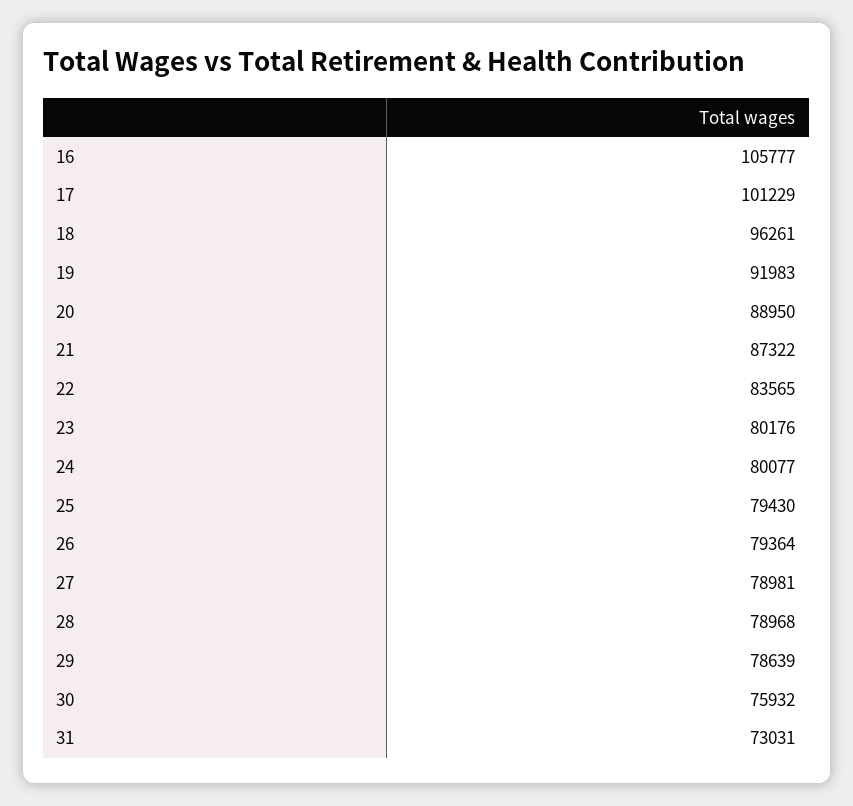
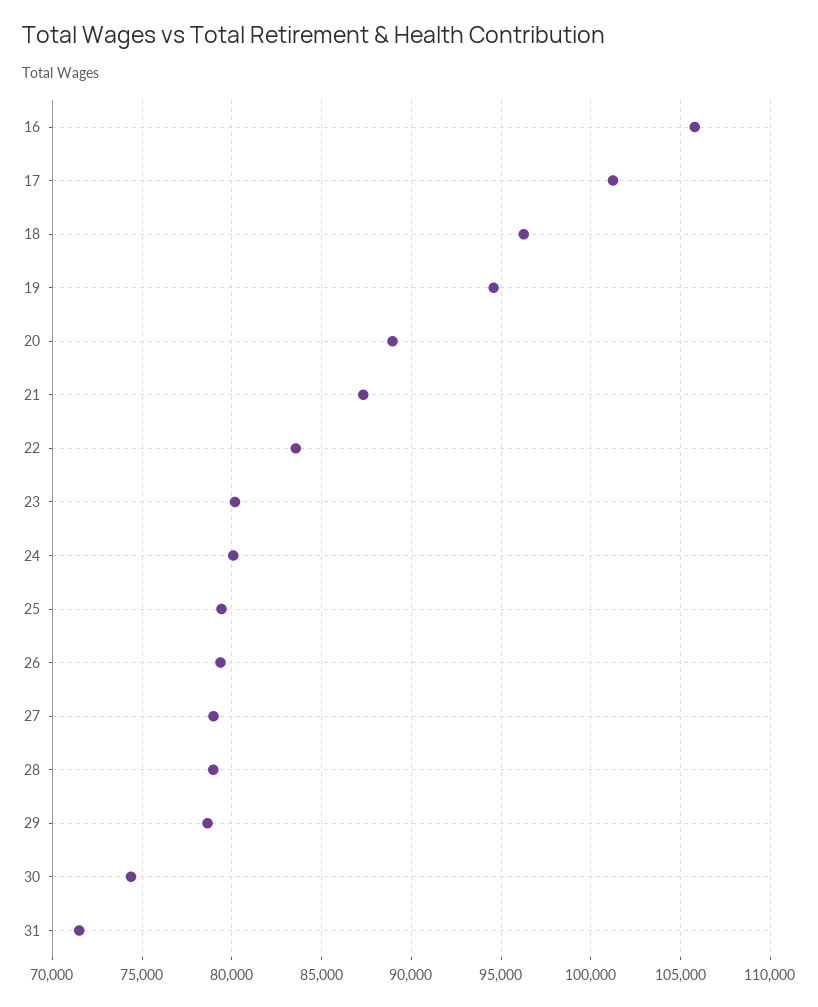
19: 91983 -> 94500
30: 75932 -> 74500
31: 73031 -> 71500

